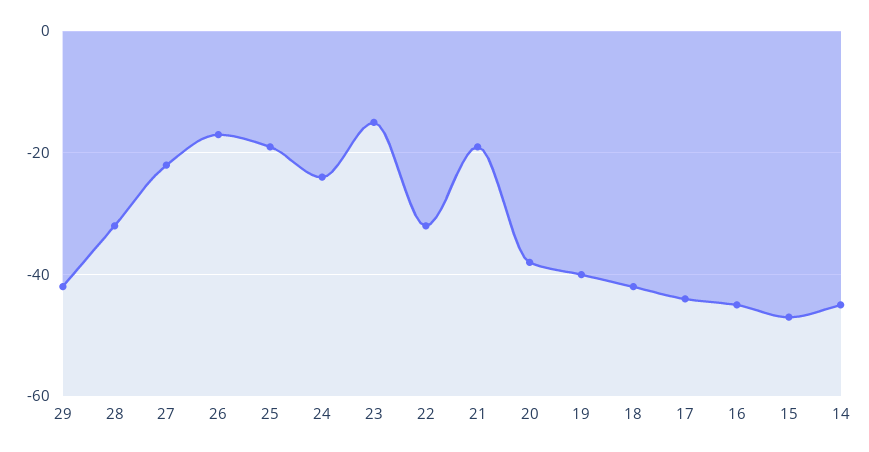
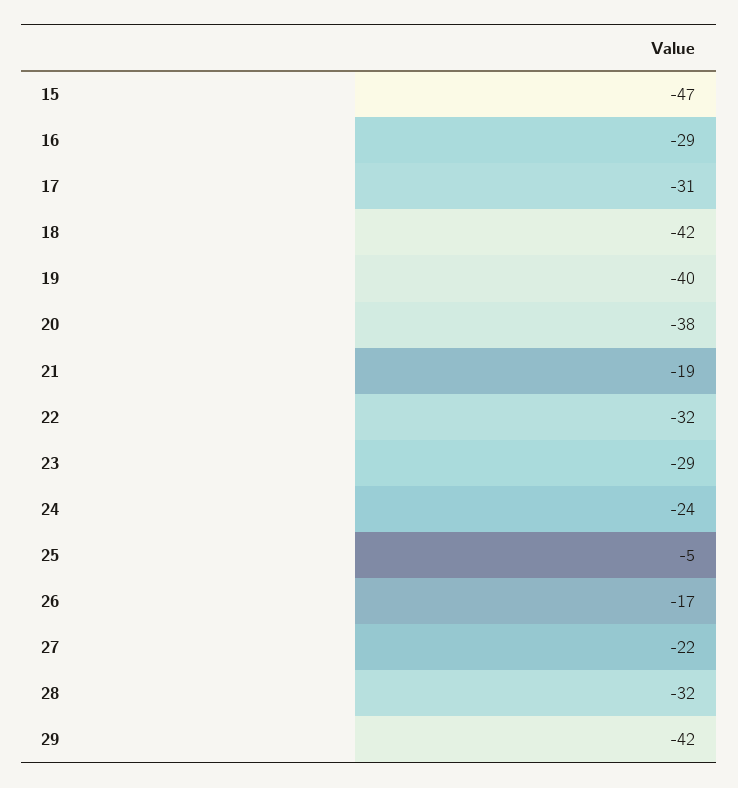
25: -20 -> -5
23: -15 -> -29
17: -45 -> -31
16: -45 -> -29
14: -45 -> none

